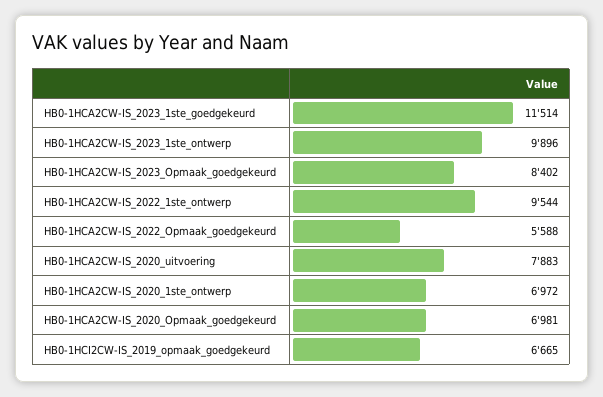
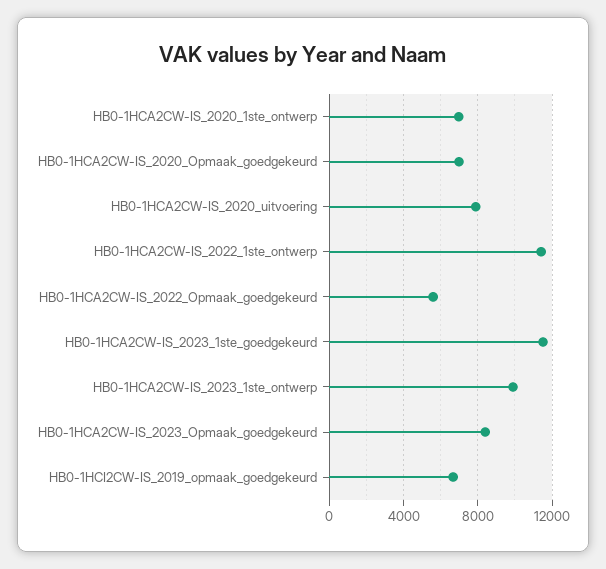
HB0-1HCA2CW-IS_2022_1ste_ontwerp: 9544 -> 11500

